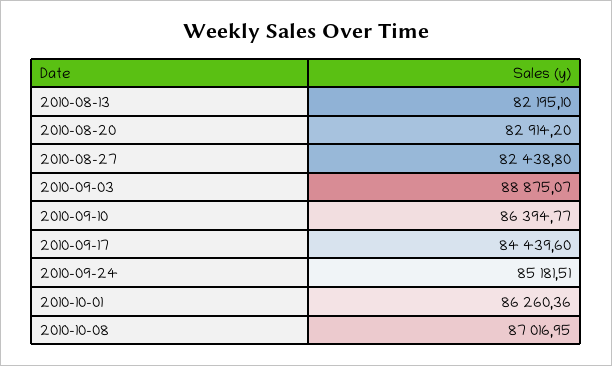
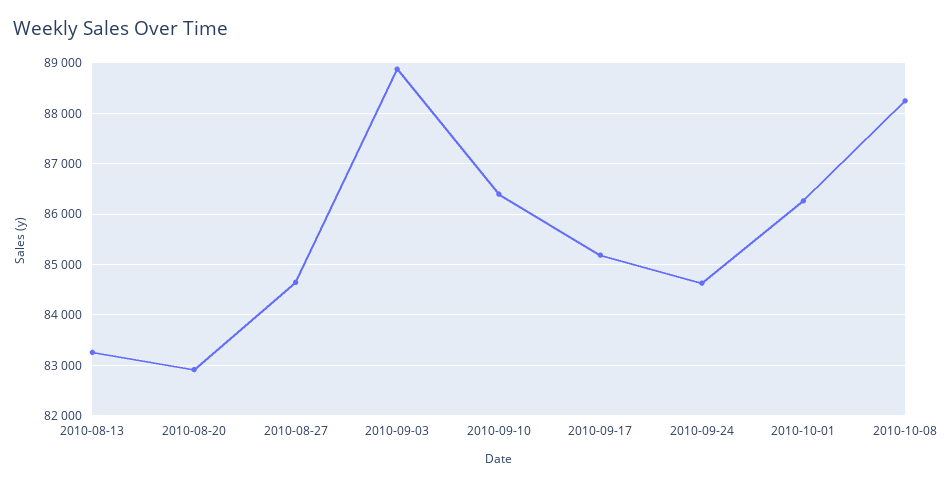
2010-08-13: 82195.1 -> 83200
2010-08-27: 82438.8 -> 84600
2010-09-17: 84439.6 -> 85200
2010-09-24: 85181.51 -> 84600
2010-10-08: 87016.95 -> 88200

